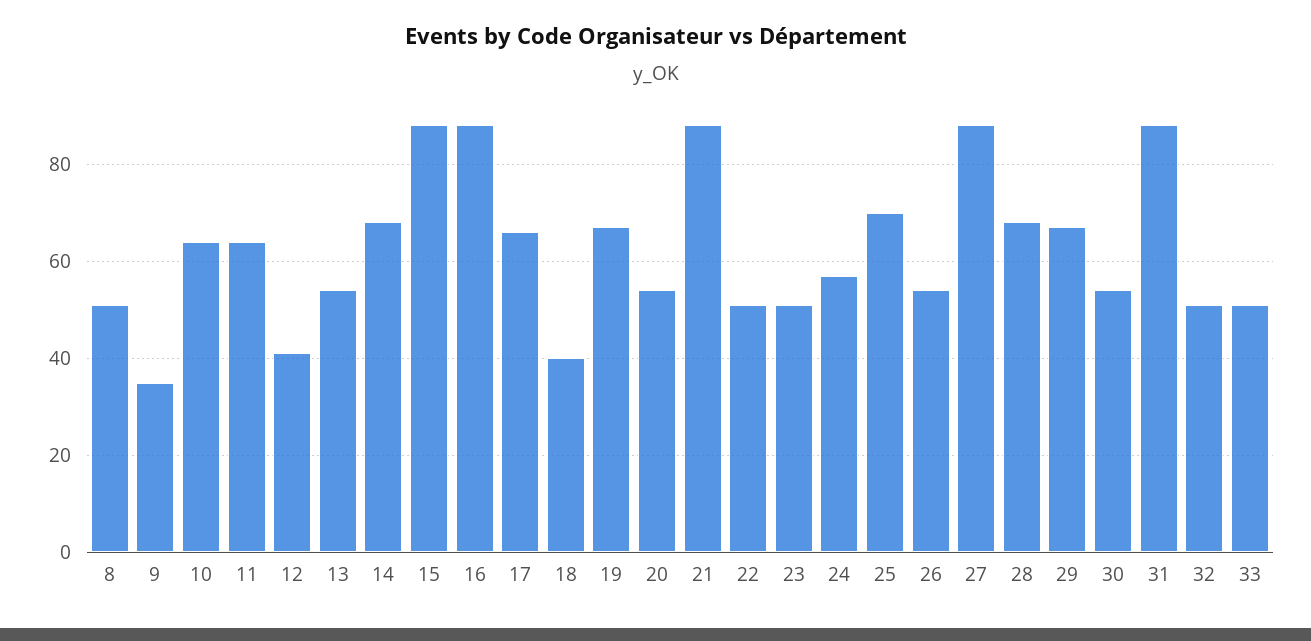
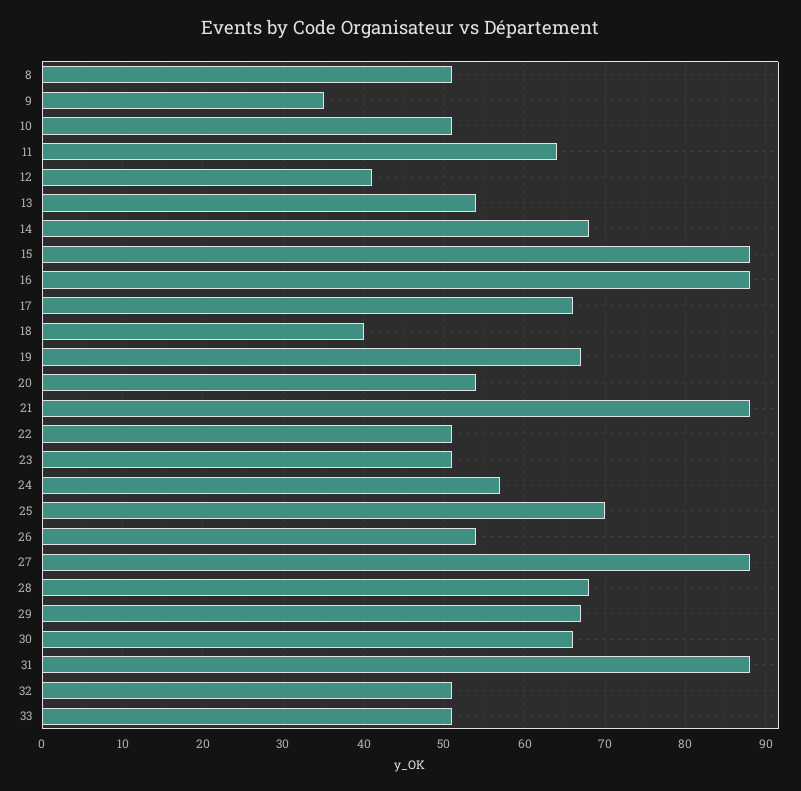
10: 65 -> 51
30: 55 -> 66

